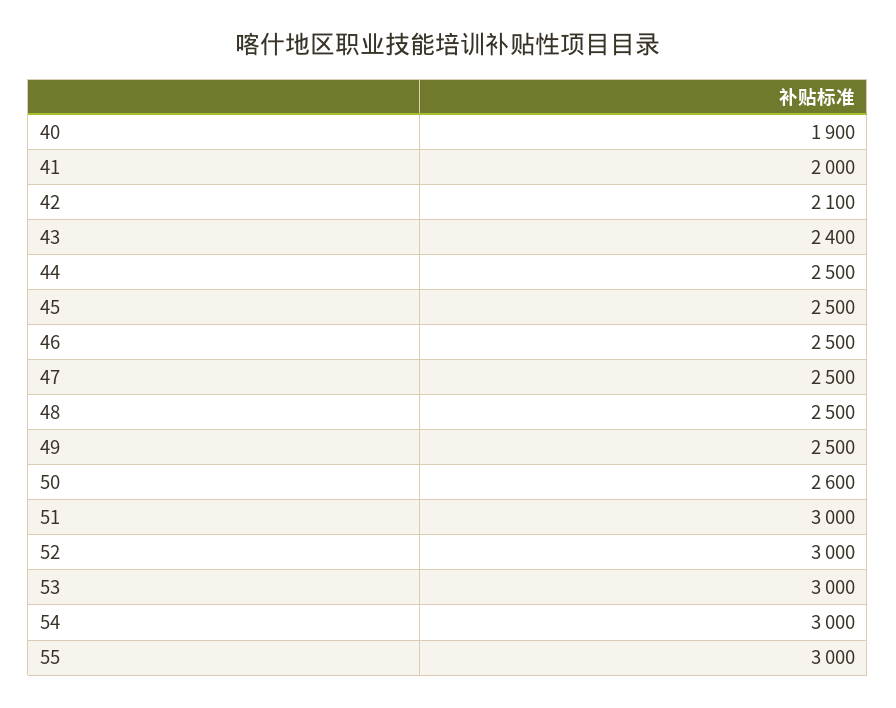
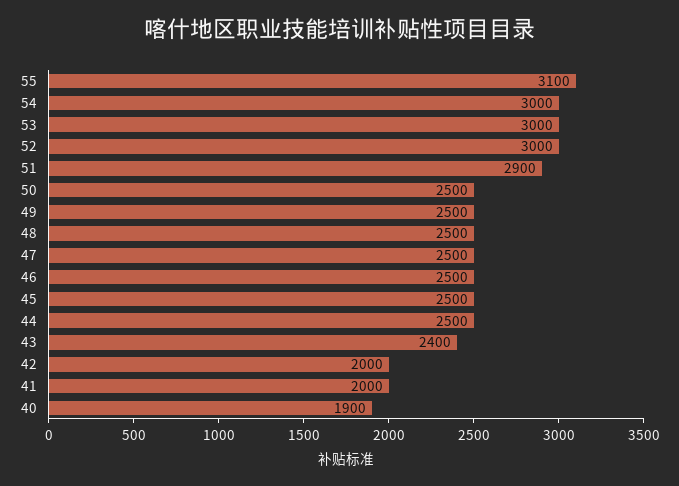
42: 2100 -> 2000
50: 2600 -> 2500
51: 3000 -> 2900
55: 3000 -> 3100

